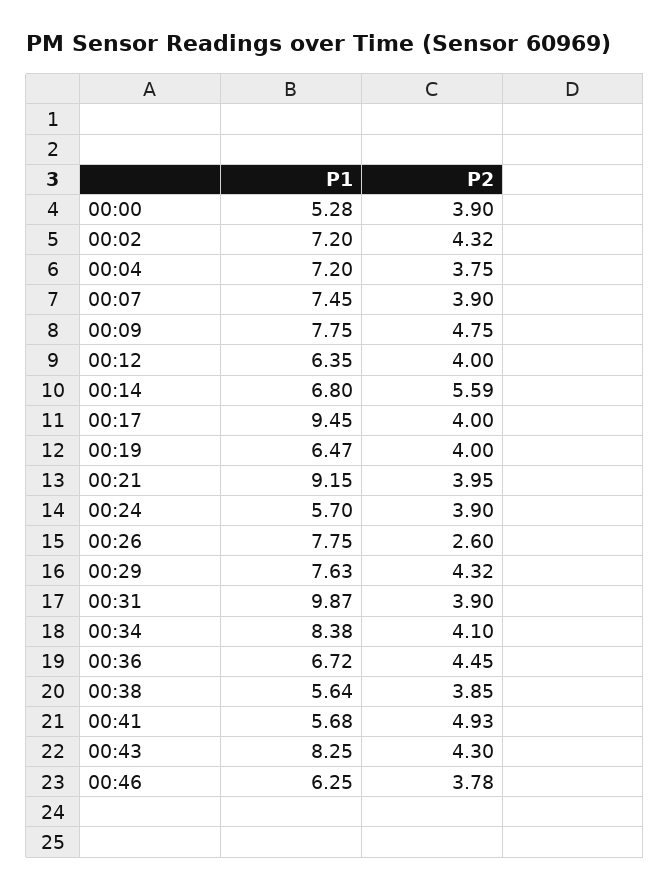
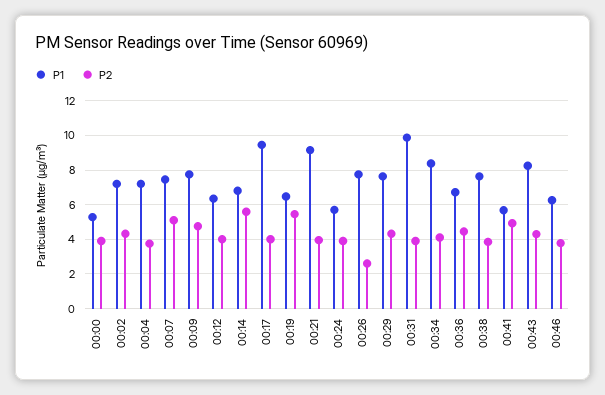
P2, 00:07: 3.9 -> 5
P2, 00:19: 4 -> 5.5
P1, 00:38: 5.64 -> 7.5

